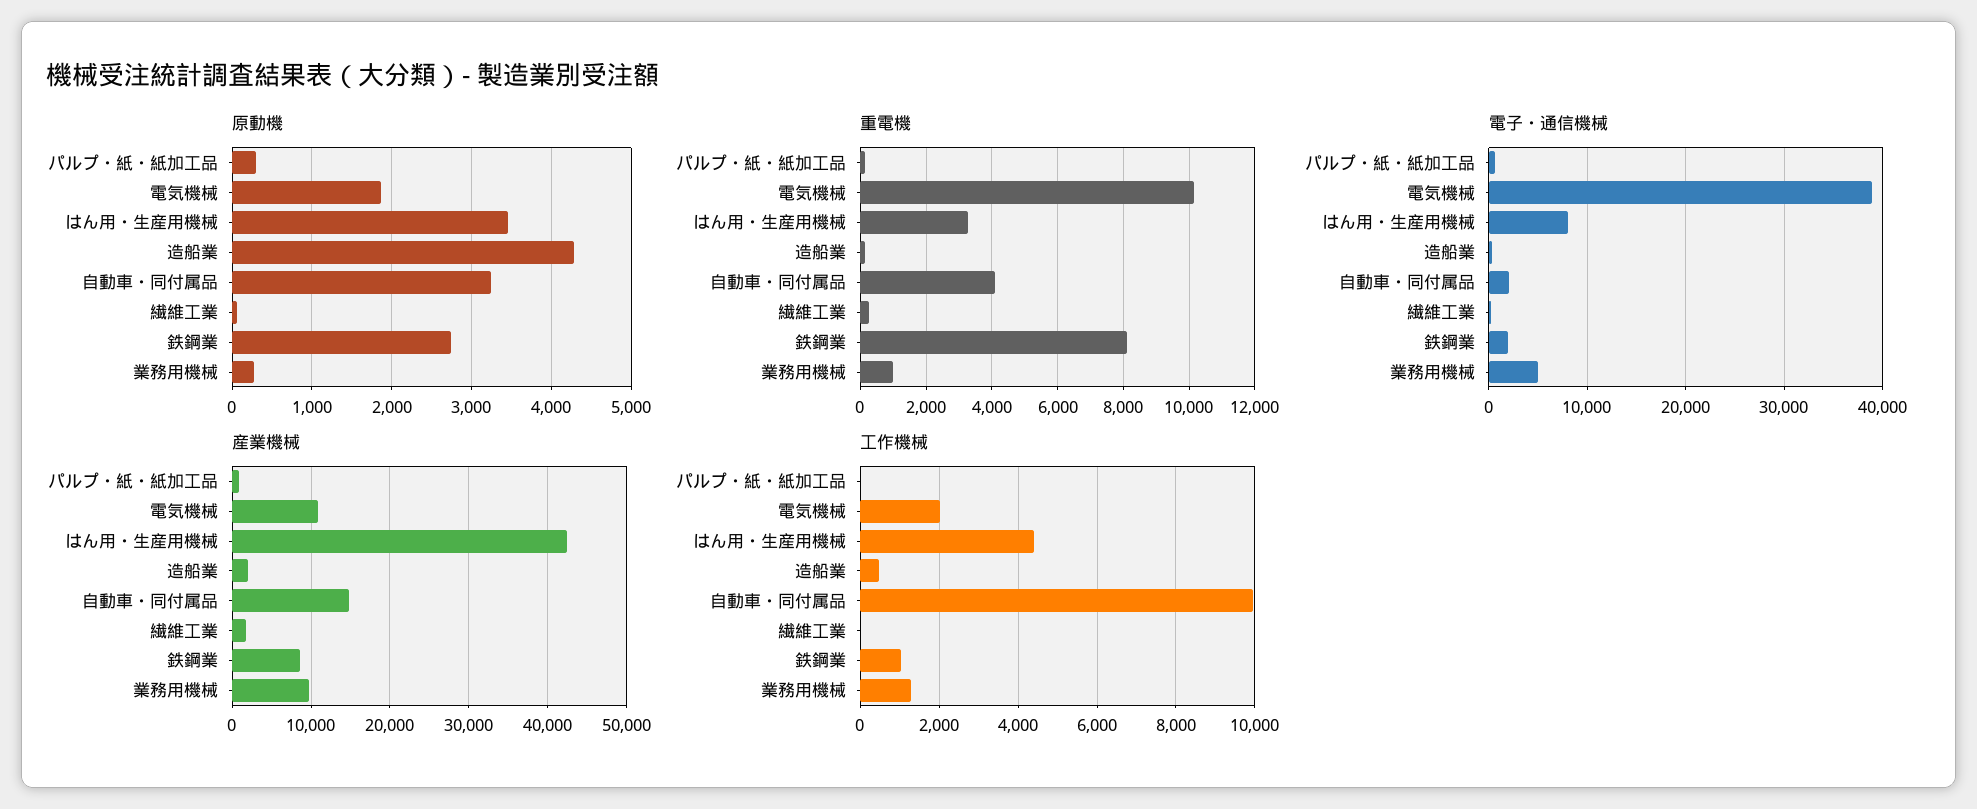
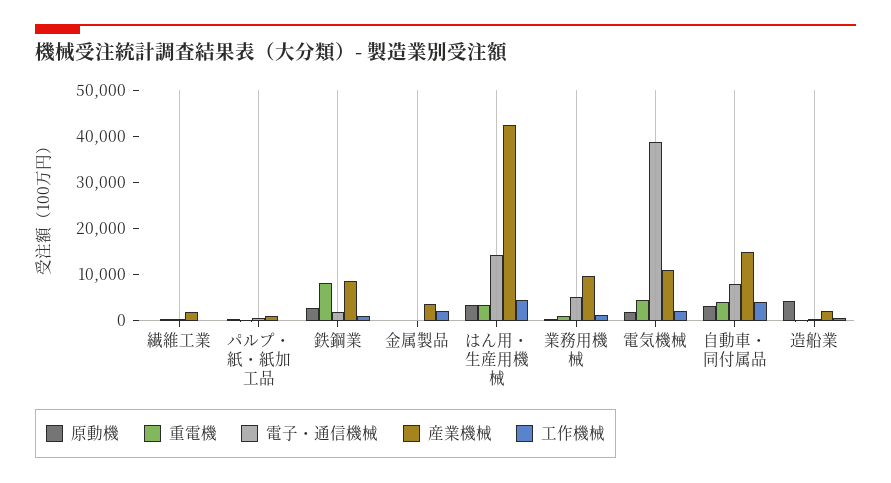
重電機, 電気機械: 10200 -> 4000
電子・通信機械, はん用・生産用機械: 8000 -> 14000
電子・通信機械, 自動車・同付属品: 2000 -> 8000
工作機械, 自動車・同付属品: 10000 -> 4000
原動機, 金属製品: none -> 0
重電機, 金属製品: none -> 0
電子・通信機械, 金属製品: none -> 0
産業機械, 金属製品: none -> 4000
工作機械, 金属製品: none -> 2000

